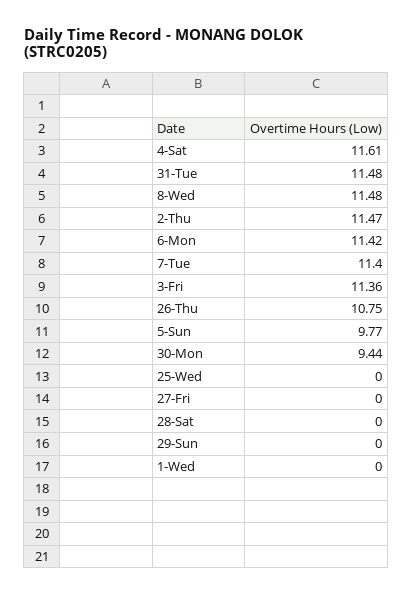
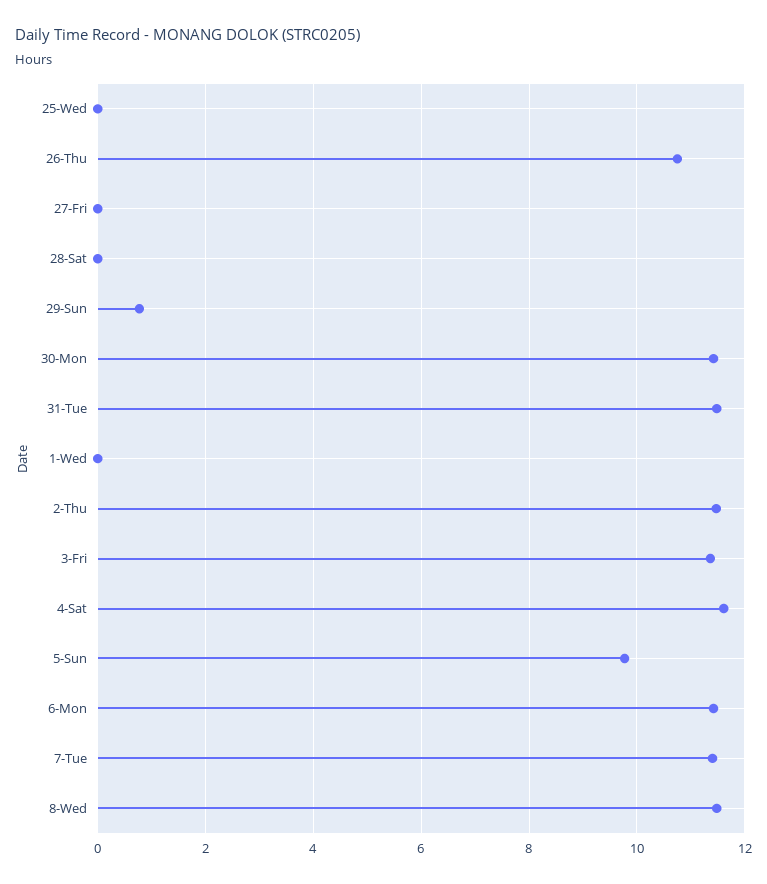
30-Mon: 9.44 -> 11.4
29-Sun: 0 -> 0.8

